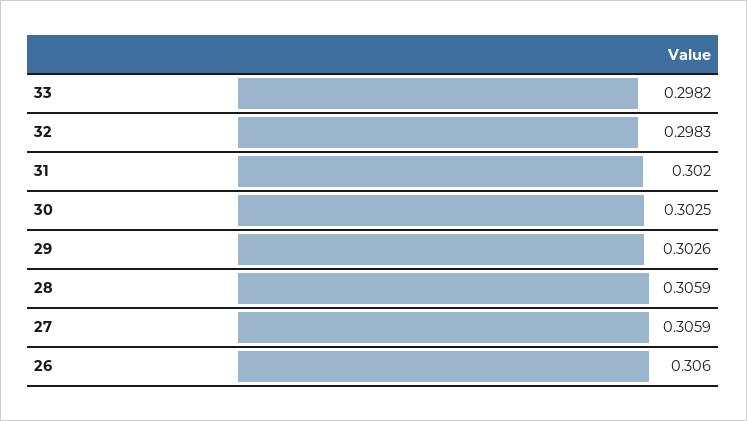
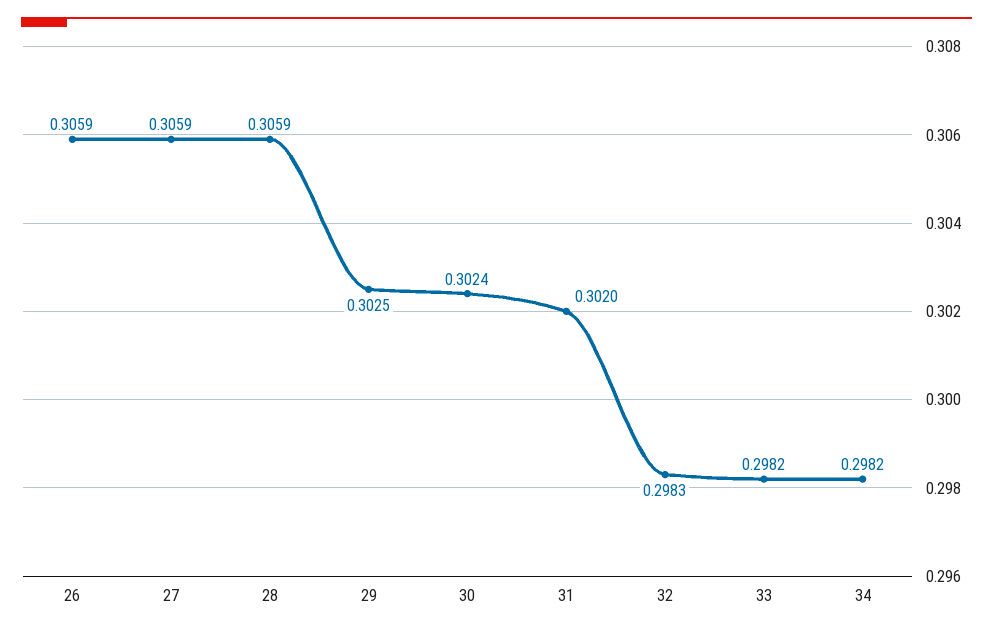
30: 0.3025 -> 0.3024
29: 0.3026 -> 0.3025
26: 0.306 -> 0.3059
34: none -> 0.2982

